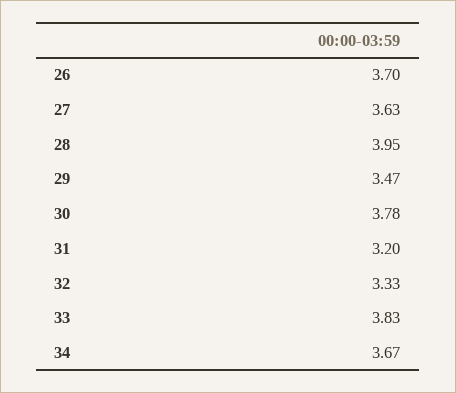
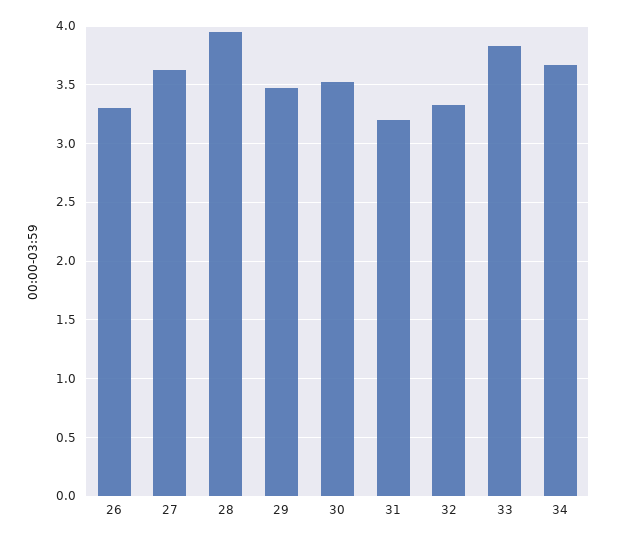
26: 3.7 -> 3.3
30: 3.78 -> 3.5

